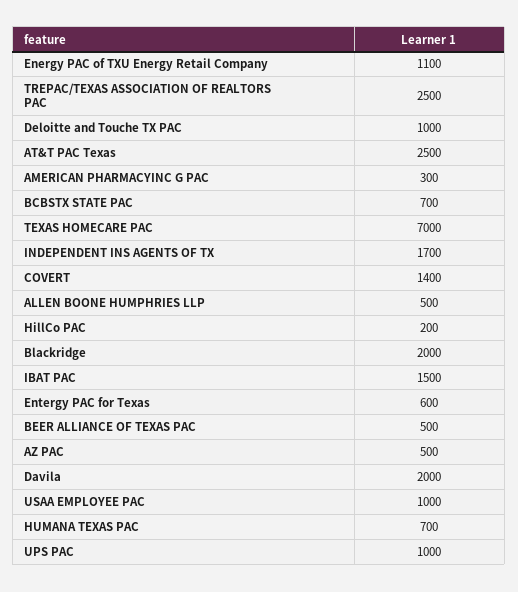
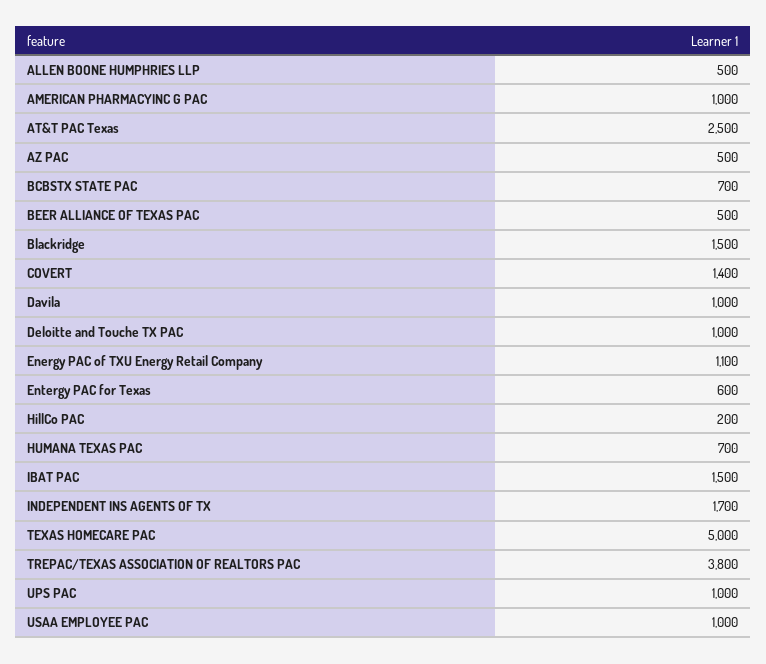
TREPAC/TEXAS ASSOCIATION OF REALTORS PAC: 2500 -> 3800
AMERICAN PHARMACYINC G PAC: 300 -> 1000
TEXAS HOMECARE PAC: 7000 -> 5000
Blackridge: 2000 -> 1500
Davila: 2000 -> 1000

